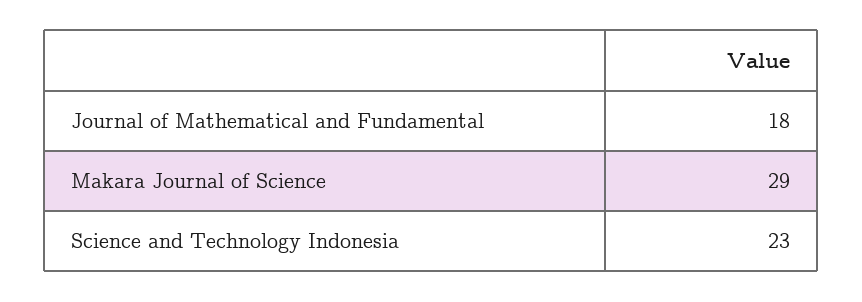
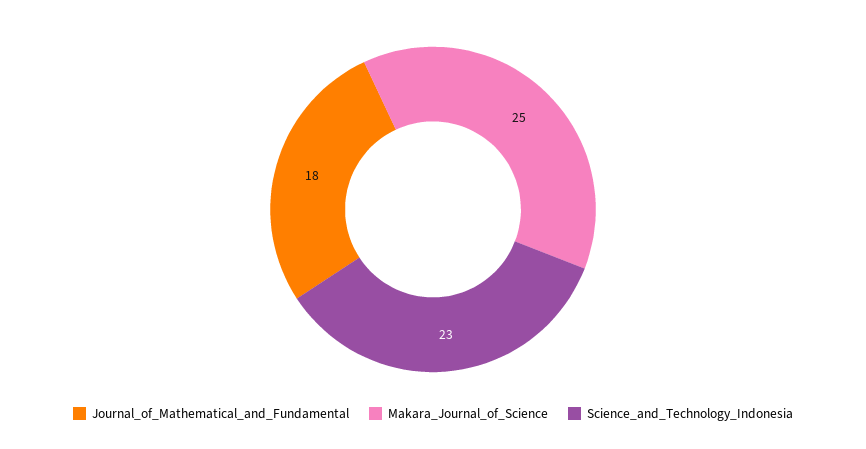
Makara Journal of Science: 29 -> 25

